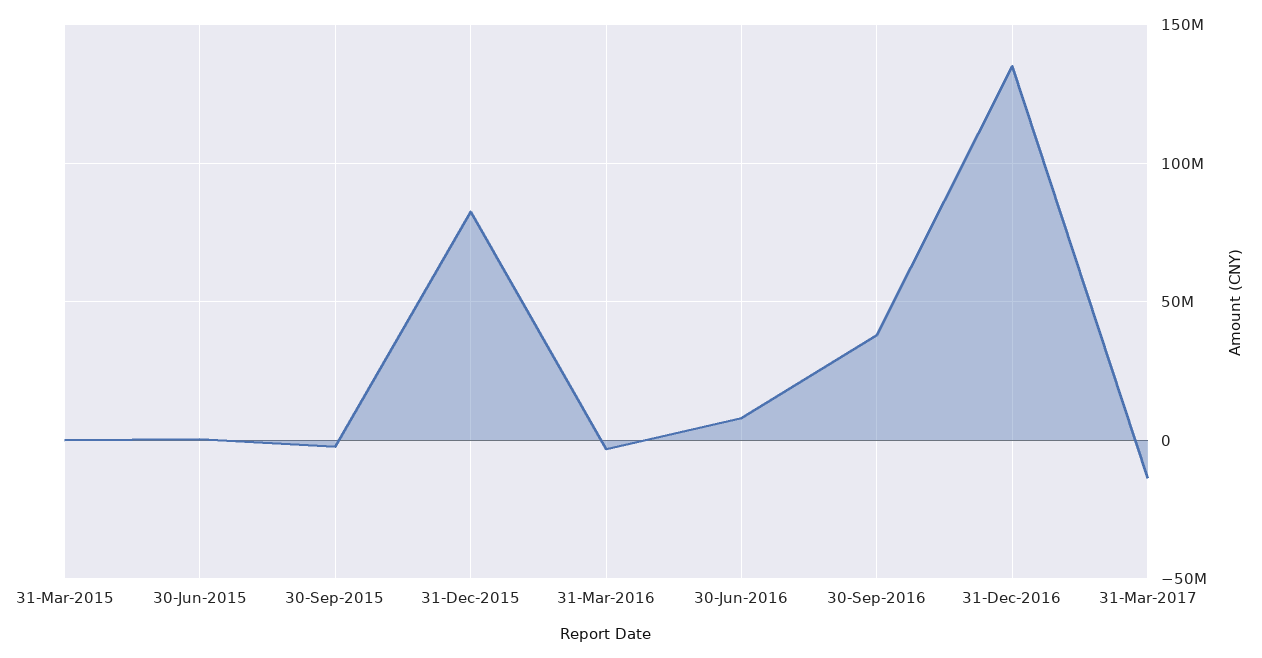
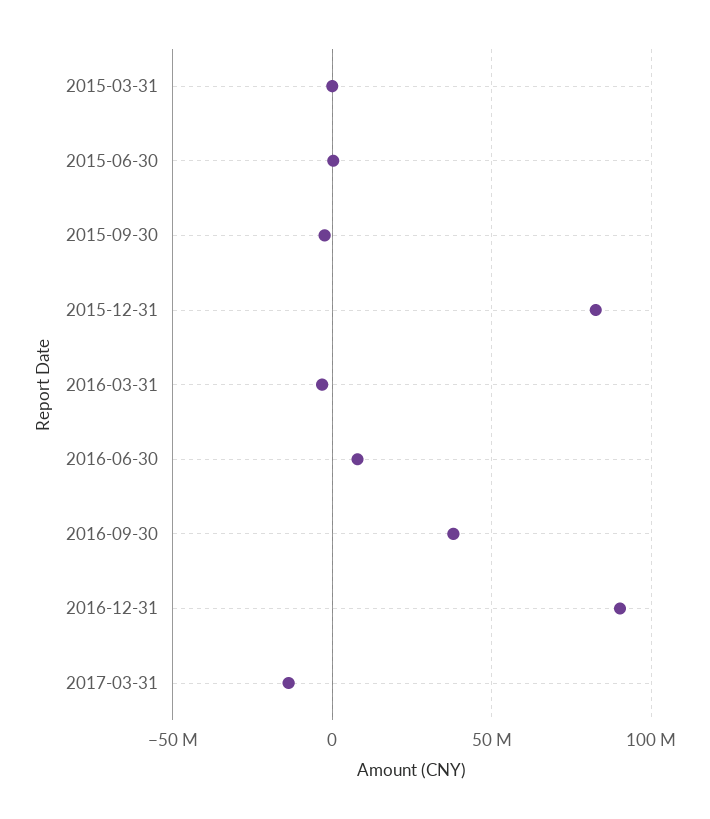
31-Dec-2016: 135000000 -> 90000000

